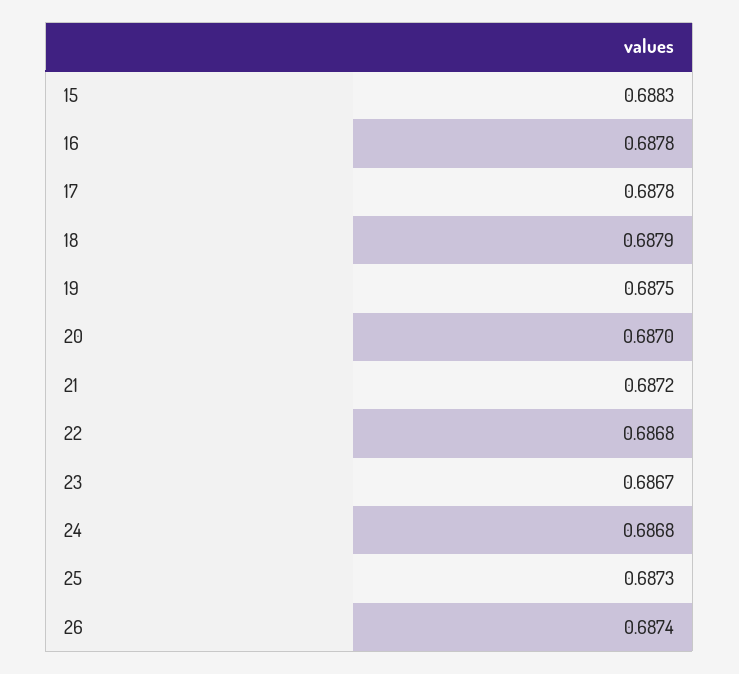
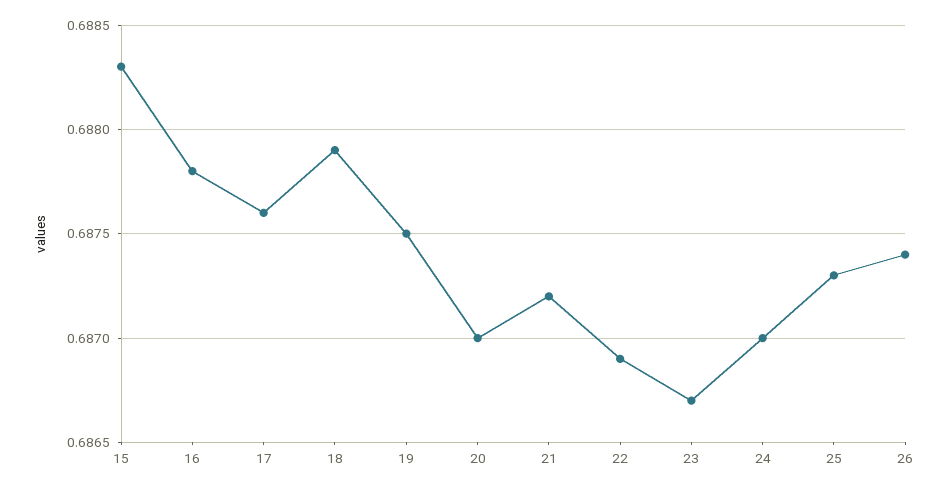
17: 0.6878 -> 0.6876
22: 0.6868 -> 0.6869
24: 0.6868 -> 0.687

